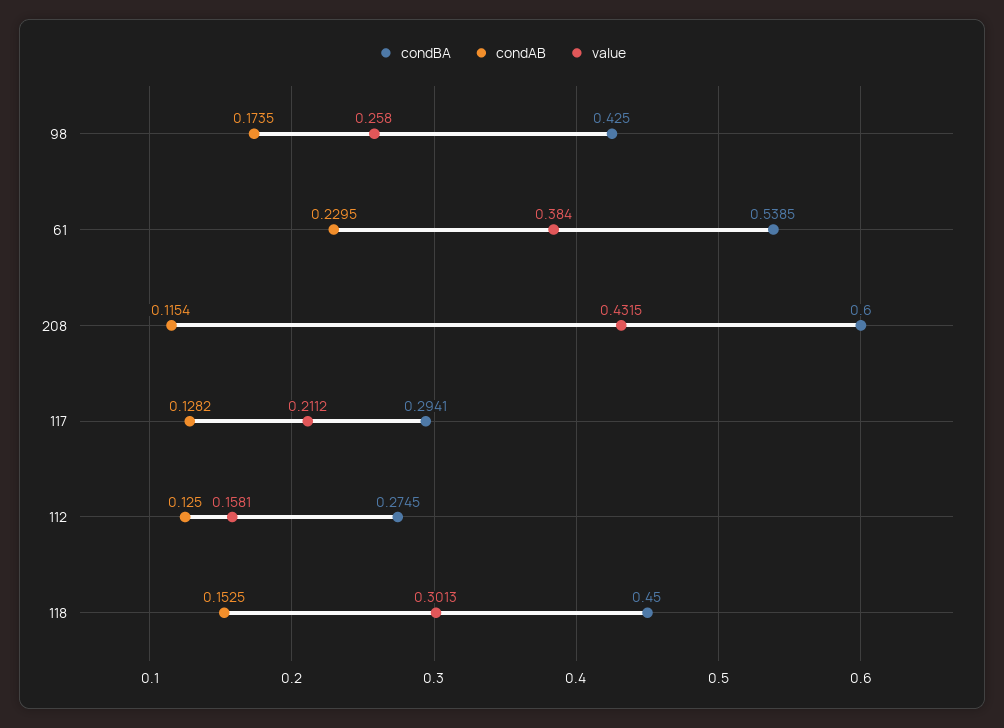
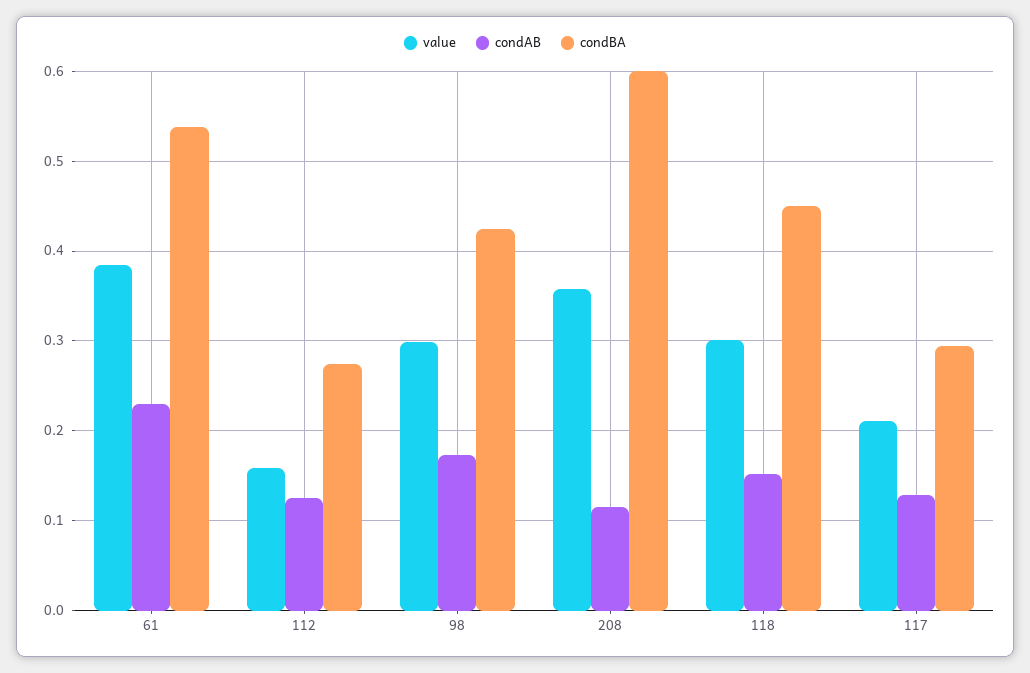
value, 98: 0.258 -> 0.3
value, 208: 0.4315 -> 0.36

